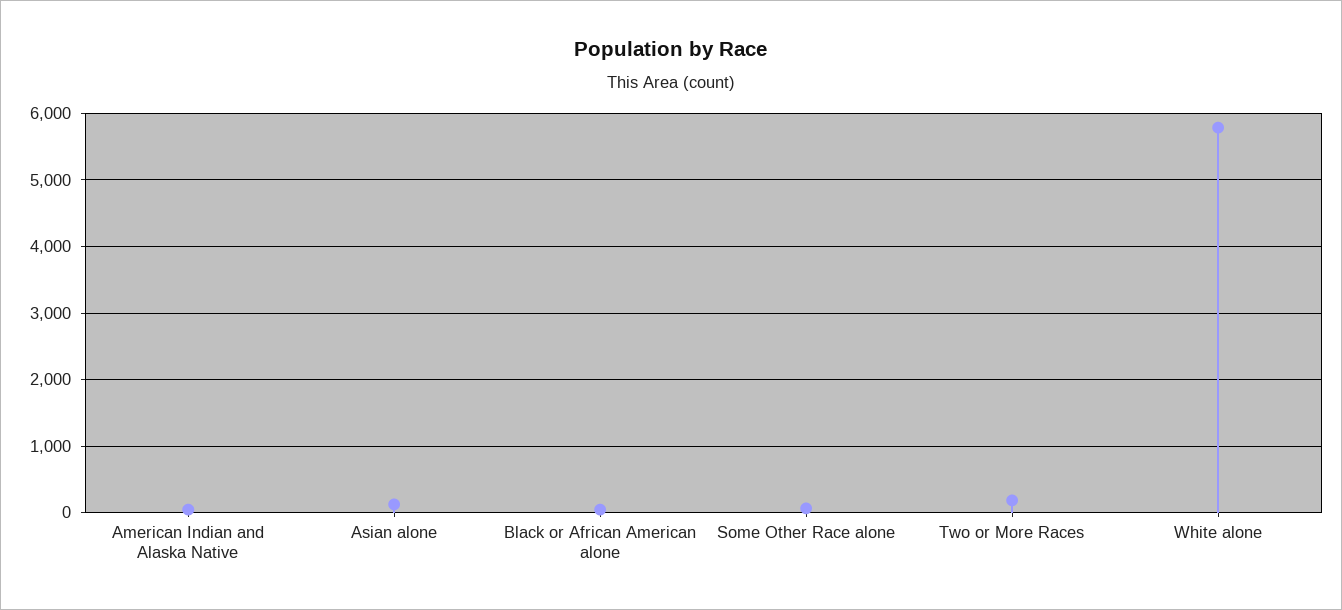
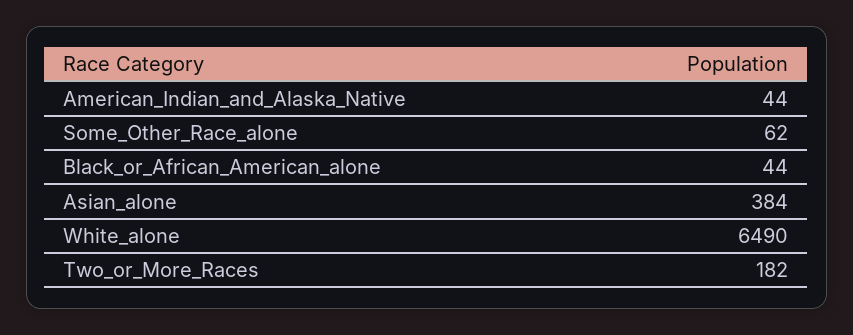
Asian alone: 100 -> 384
White alone: 5800 -> 6490

